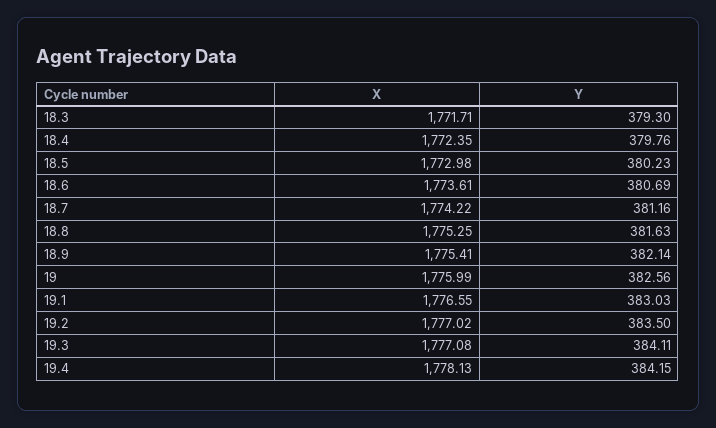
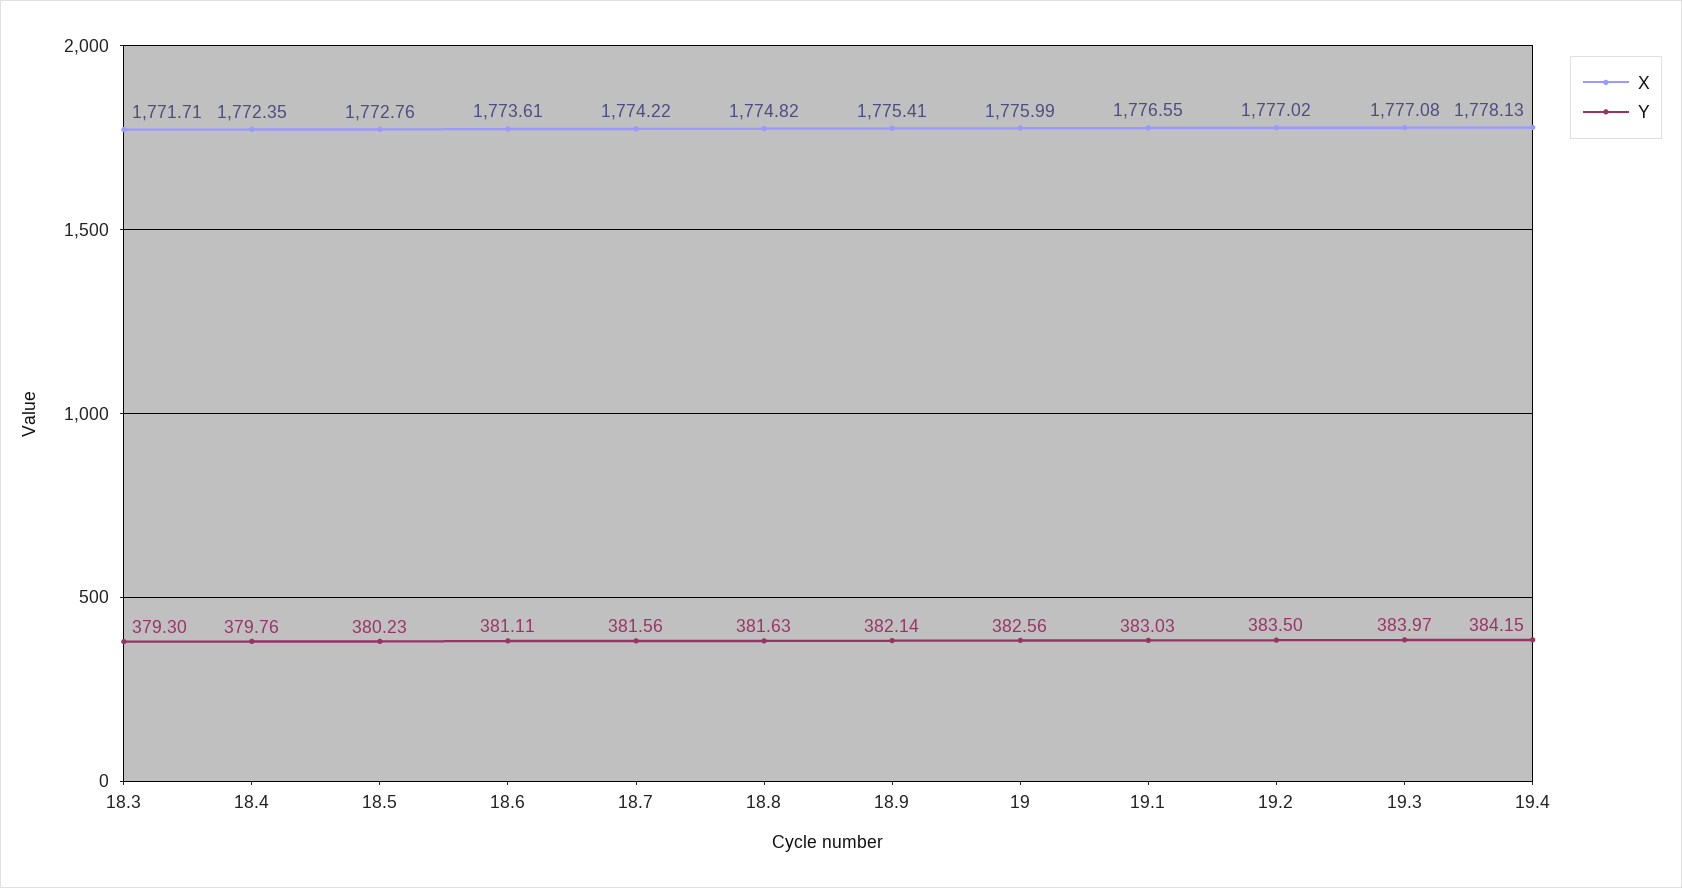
X, 18.5: 1772.98 -> 1772.76
Y, 18.6: 380.69 -> 381.11
Y, 18.7: 381.16 -> 381.56
X, 18.8: 1775.25 -> 1774.82
Y, 19.3: 384.11 -> 383.97

